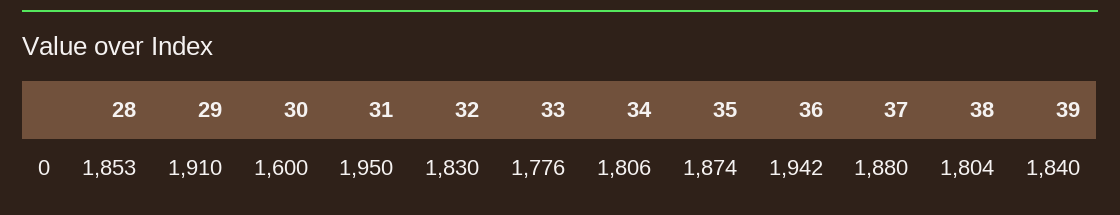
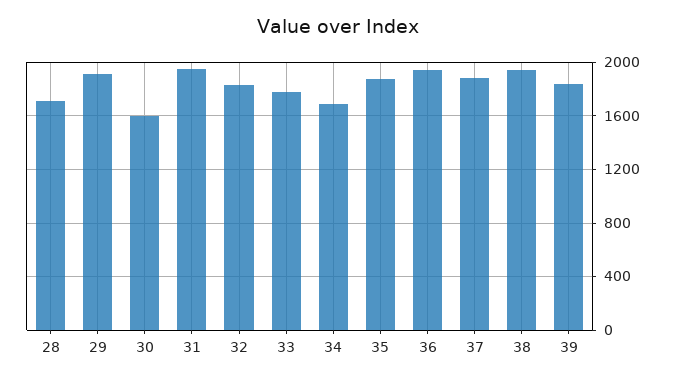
28: 1853 -> 1700
34: 1806 -> 1700
38: 1804 -> 1950

